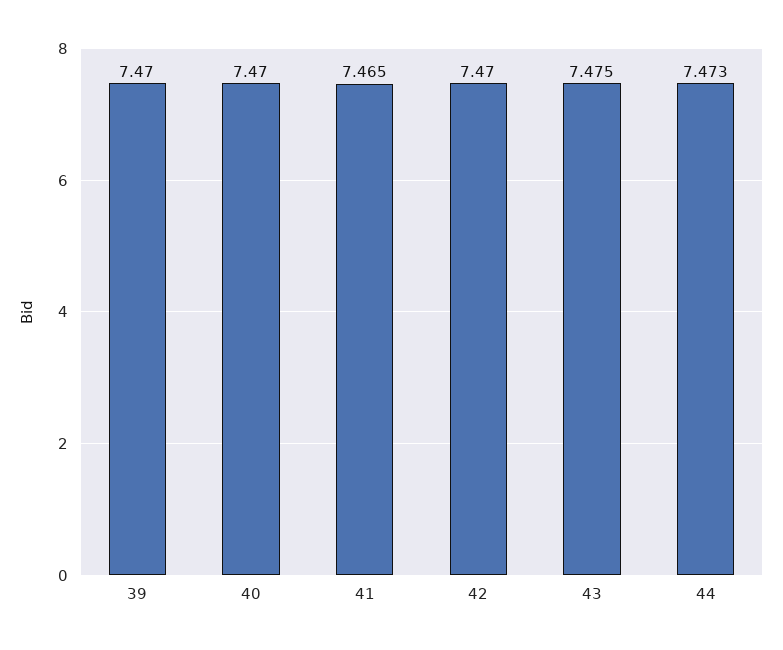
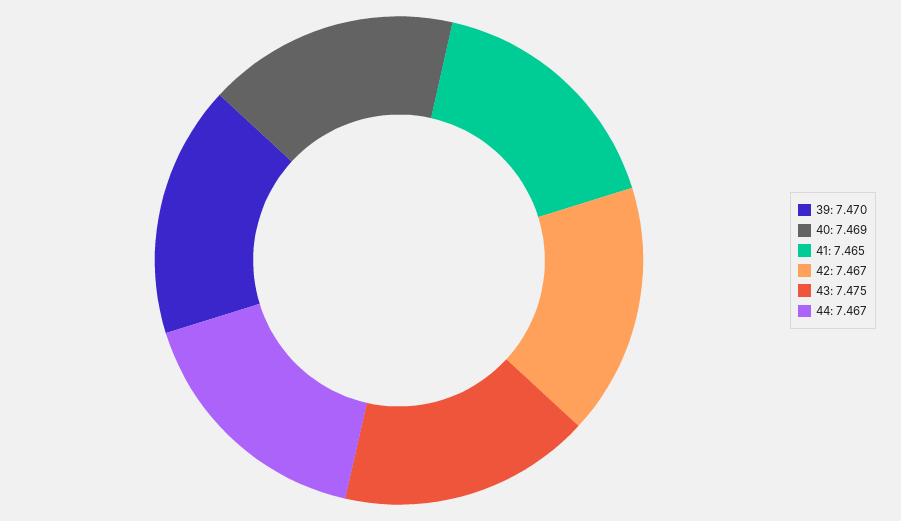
40: 7.47 -> 7.469
42: 7.47 -> 7.467
44: 7.473 -> 7.467

